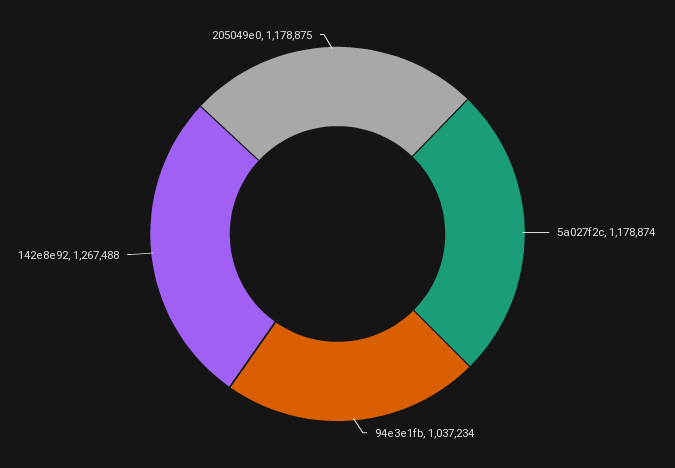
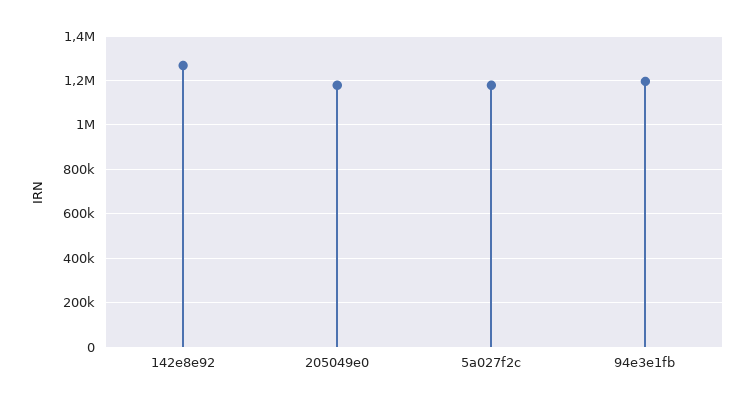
94e3e1fb: 1037234 -> 1200000

